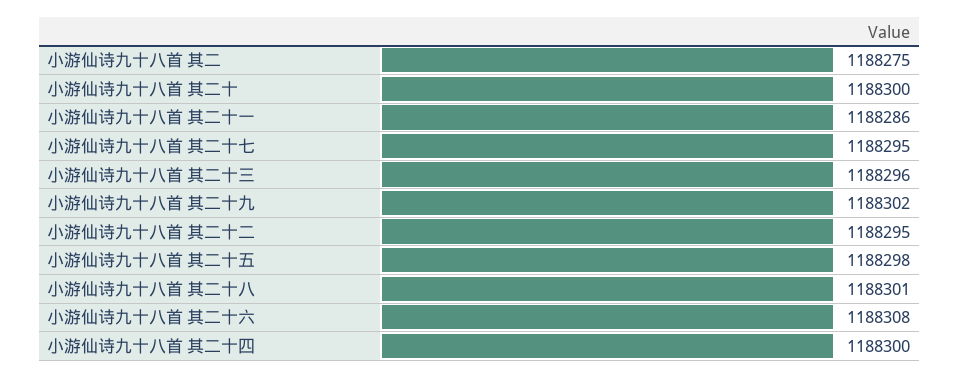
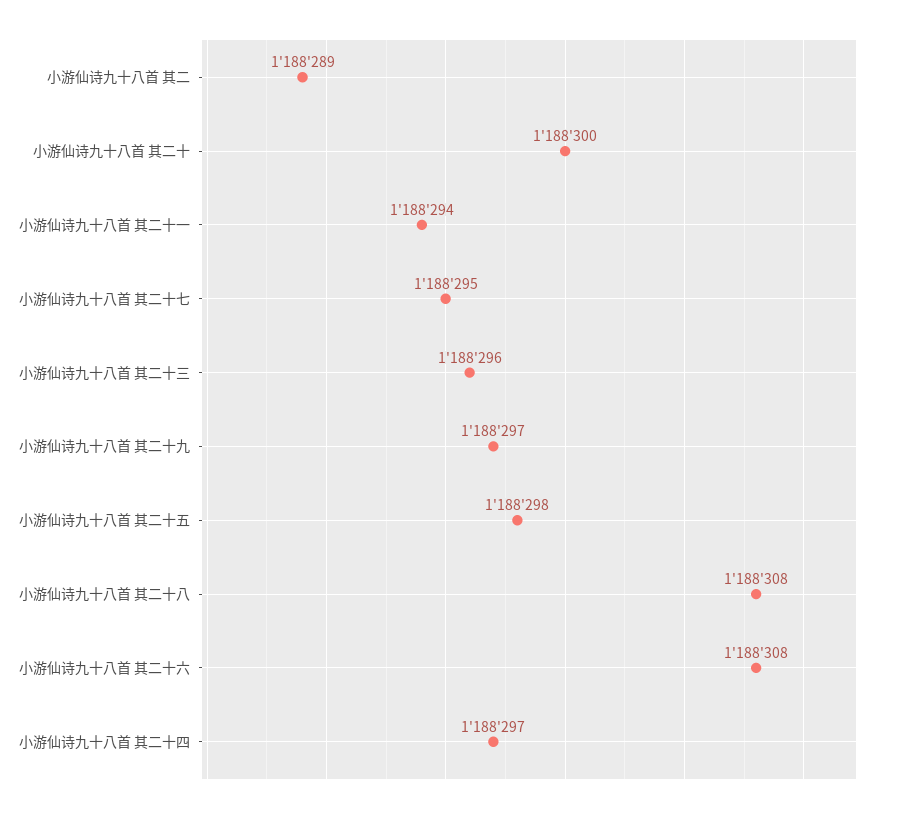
小游仙诗九十八首 其二: 1188275 -> 1188289
小游仙诗九十八首 其二十一: 1188286 -> 1188294
小游仙诗九十八首 其二十九: 1188302 -> 1188297
小游仙诗九十八首 其二十二: 1188295 -> none
小游仙诗九十八首 其二十八: 1188301 -> 1188308
小游仙诗九十八首 其二十四: 1188300 -> 1188297

